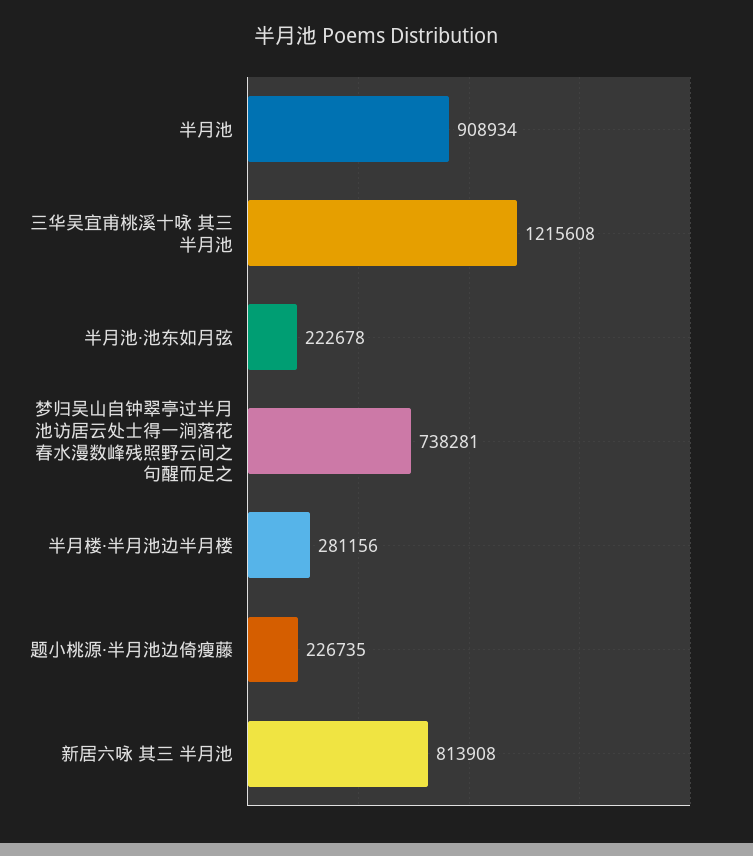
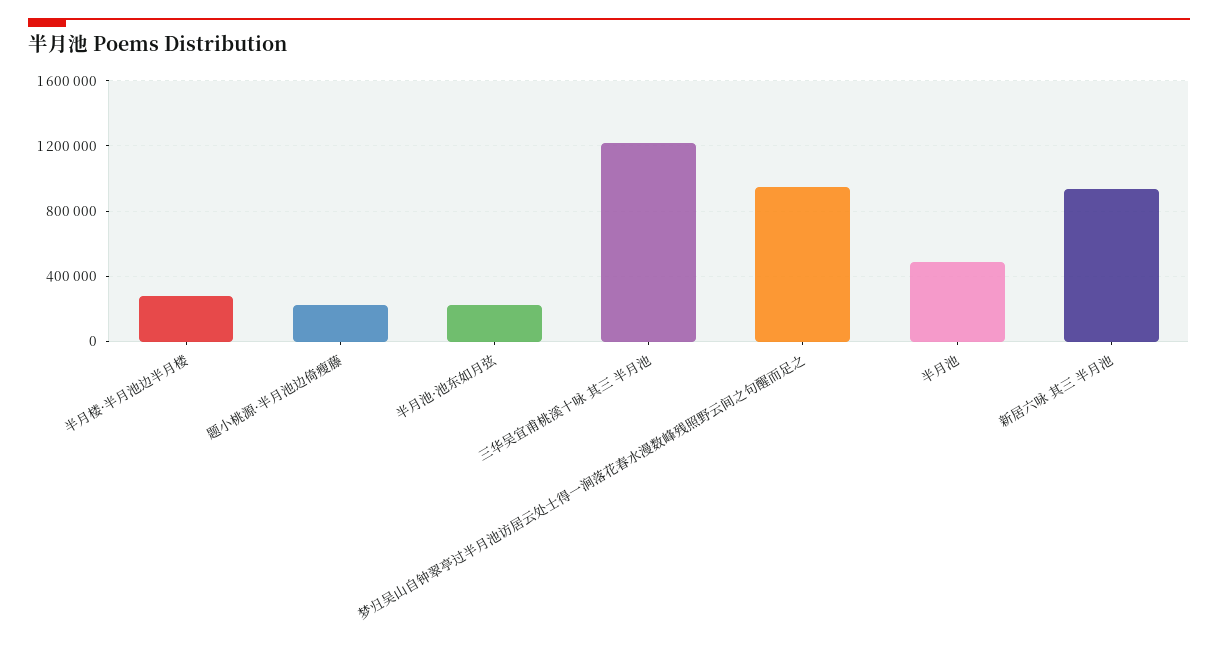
半月池: 908934 -> 500000
梦归吴山自钟翠亭过半月池访居云处士得一涧落花春水漫数峰残照野云间之句醒而足之: 738281 -> 950000
新居六咏 其三 半月池: 813908 -> 950000

